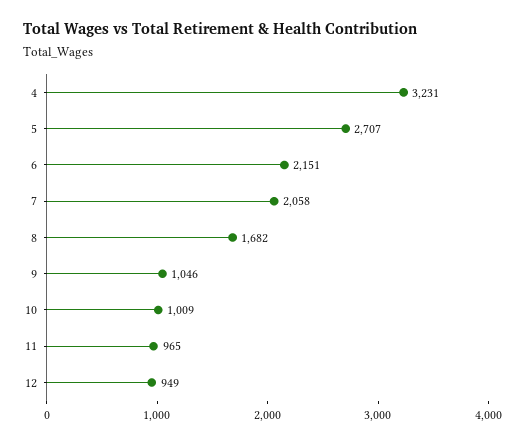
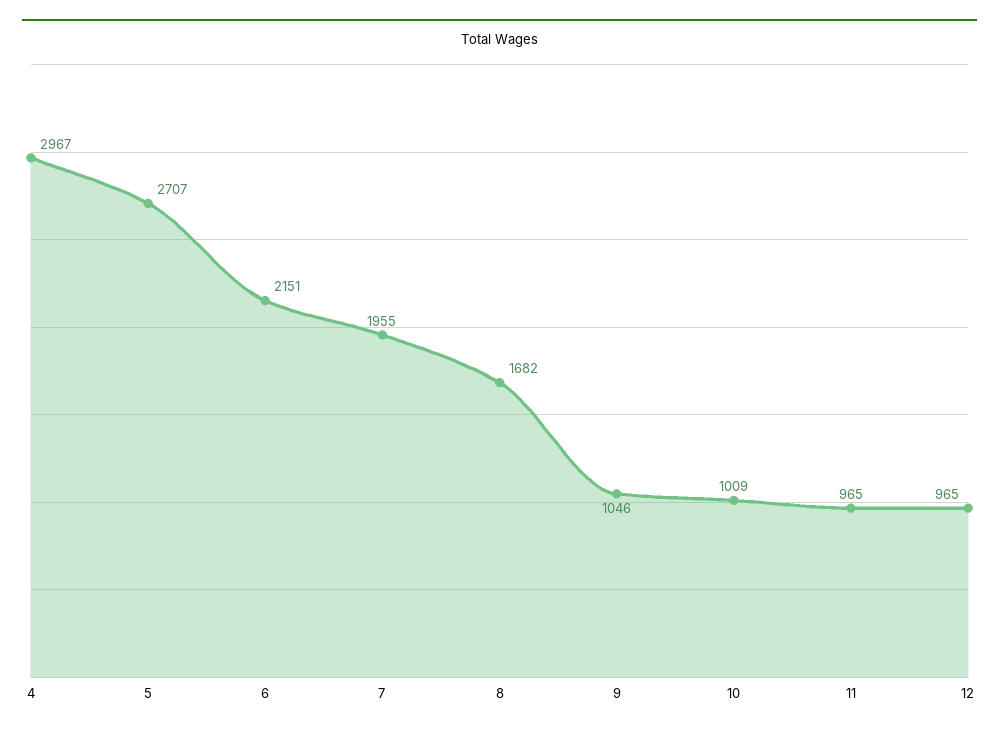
4: 3231 -> 2967
7: 2058 -> 1955
12: 949 -> 965

